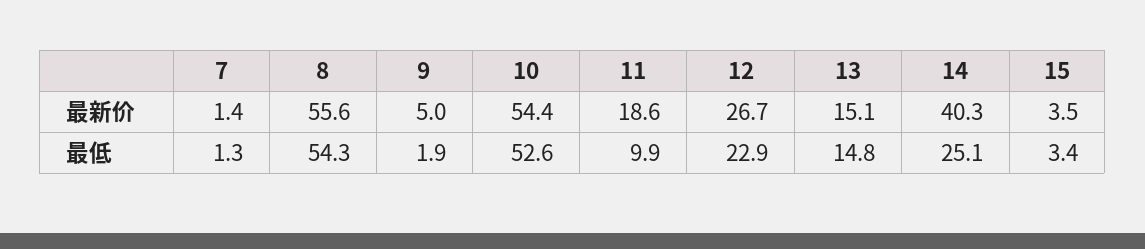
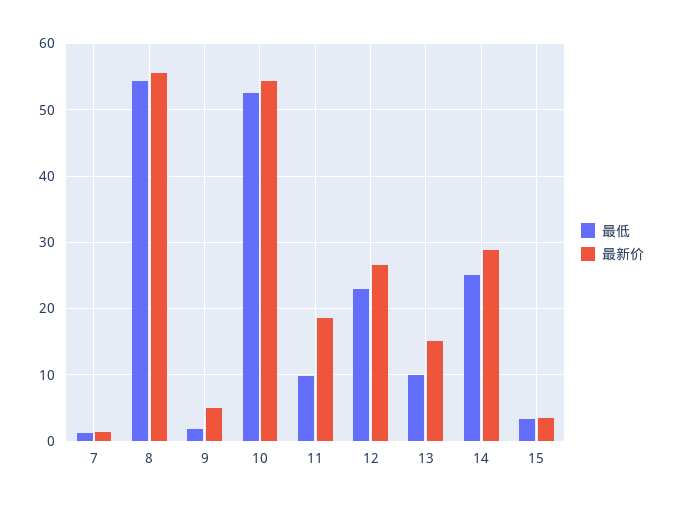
最新价, 14: 40.3 -> 29
最低, 13: 14.8 -> 10

